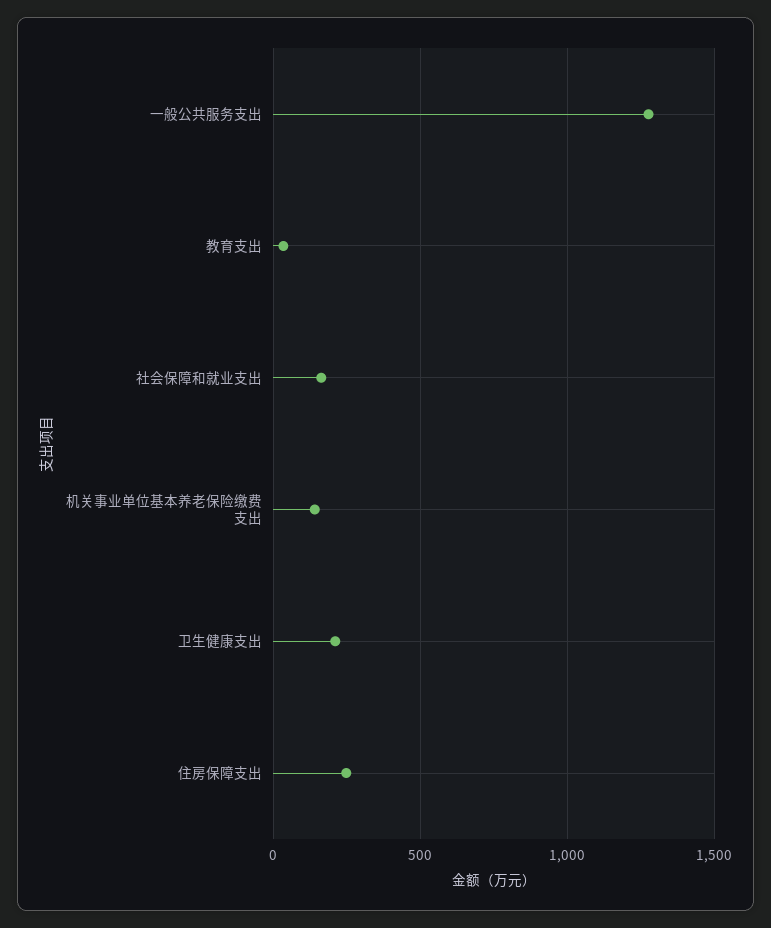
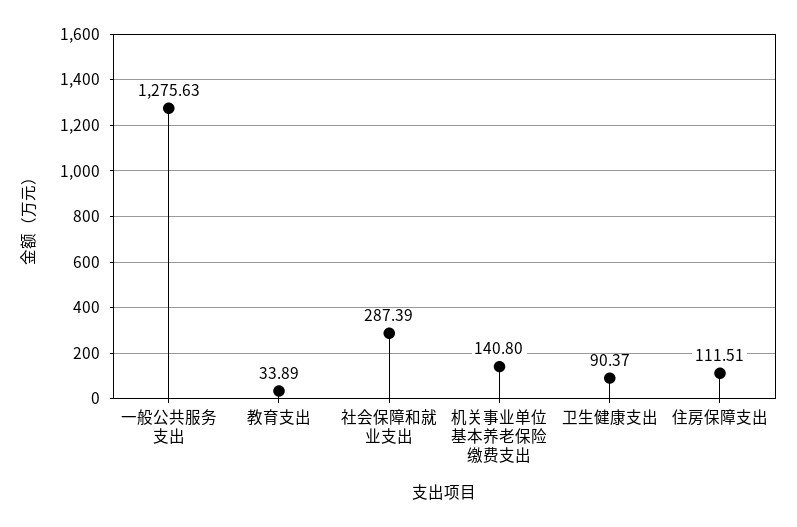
社会保障和就业支出: 150 -> 287.39
卫生健康支出: 200 -> 90.37
住房保障支出: 250 -> 111.51

